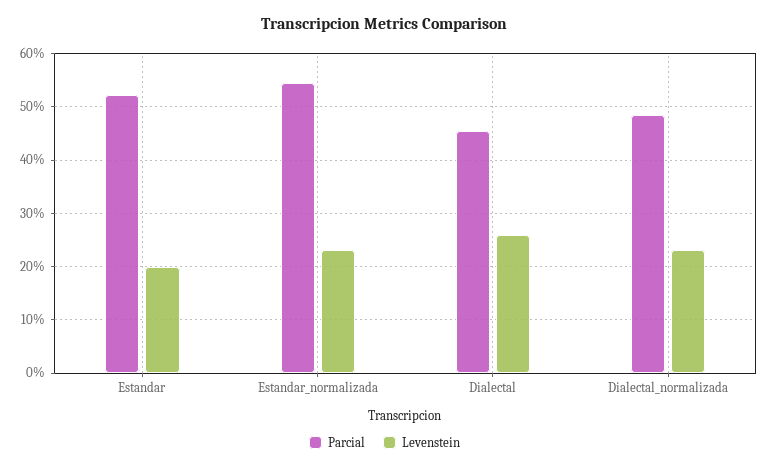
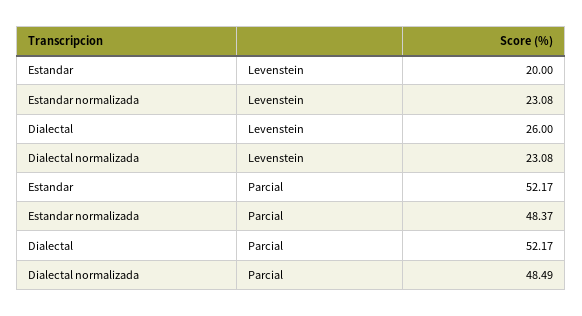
Parcial, Estandar_normalizada: 54 -> 48.37
Parcial, Dialectal: 46 -> 52.17

